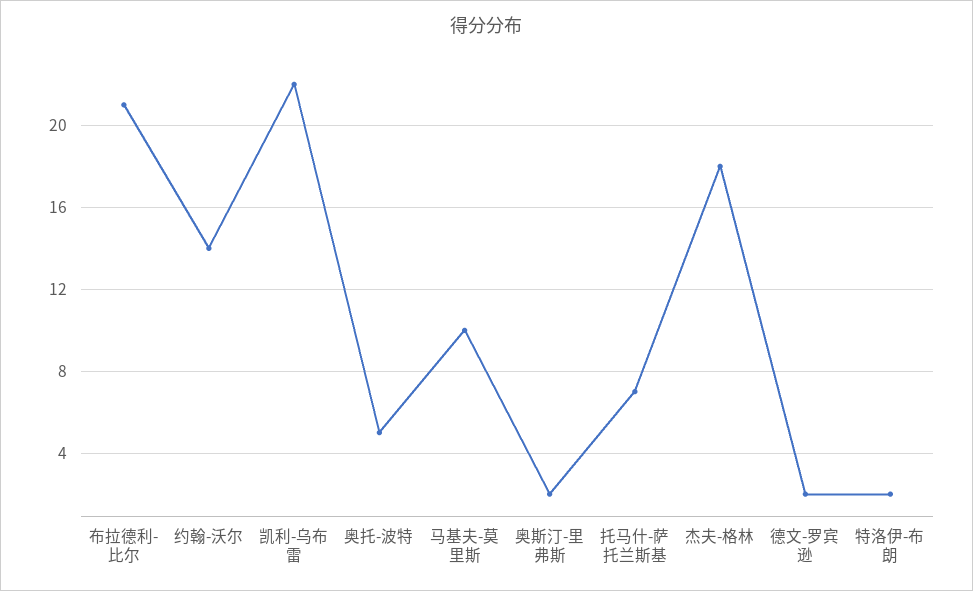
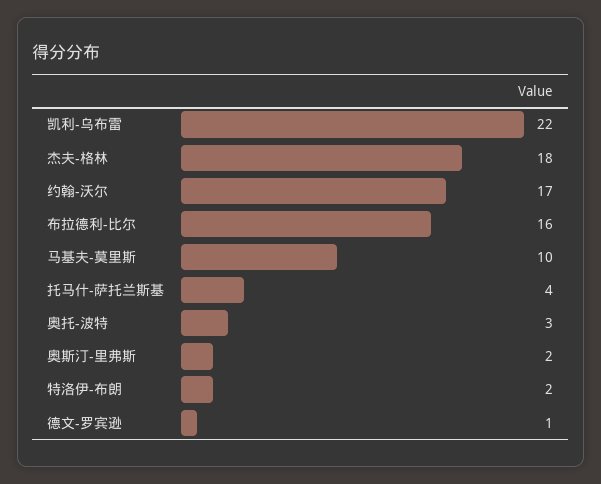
布拉德利-比尔: 21 -> 16
约翰-沃尔: 14 -> 17
奥托-波特: 5 -> 3
托马什-萨托兰斯基: 7 -> 4
德文-罗宾逊: 2 -> 1

